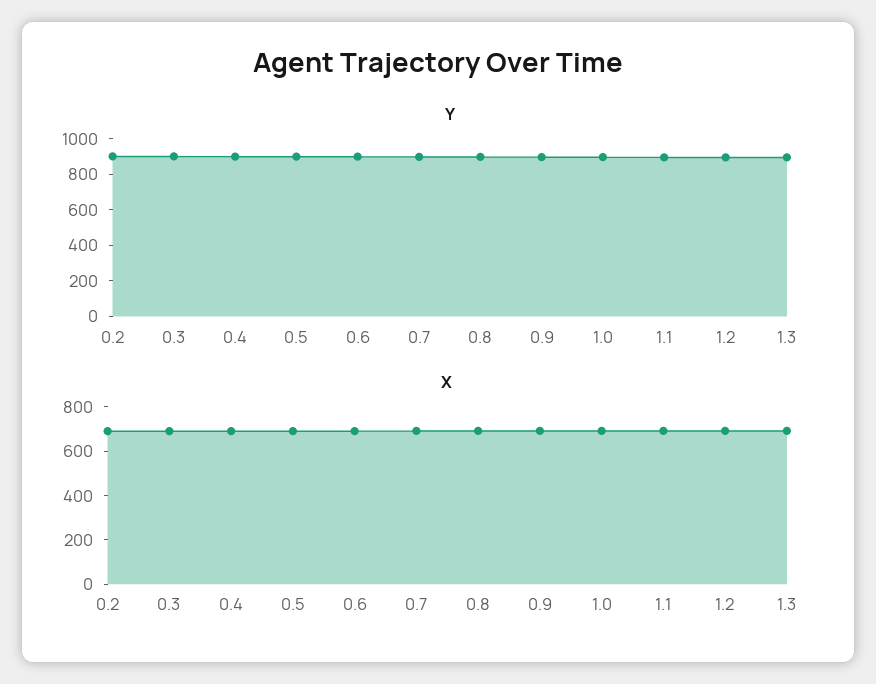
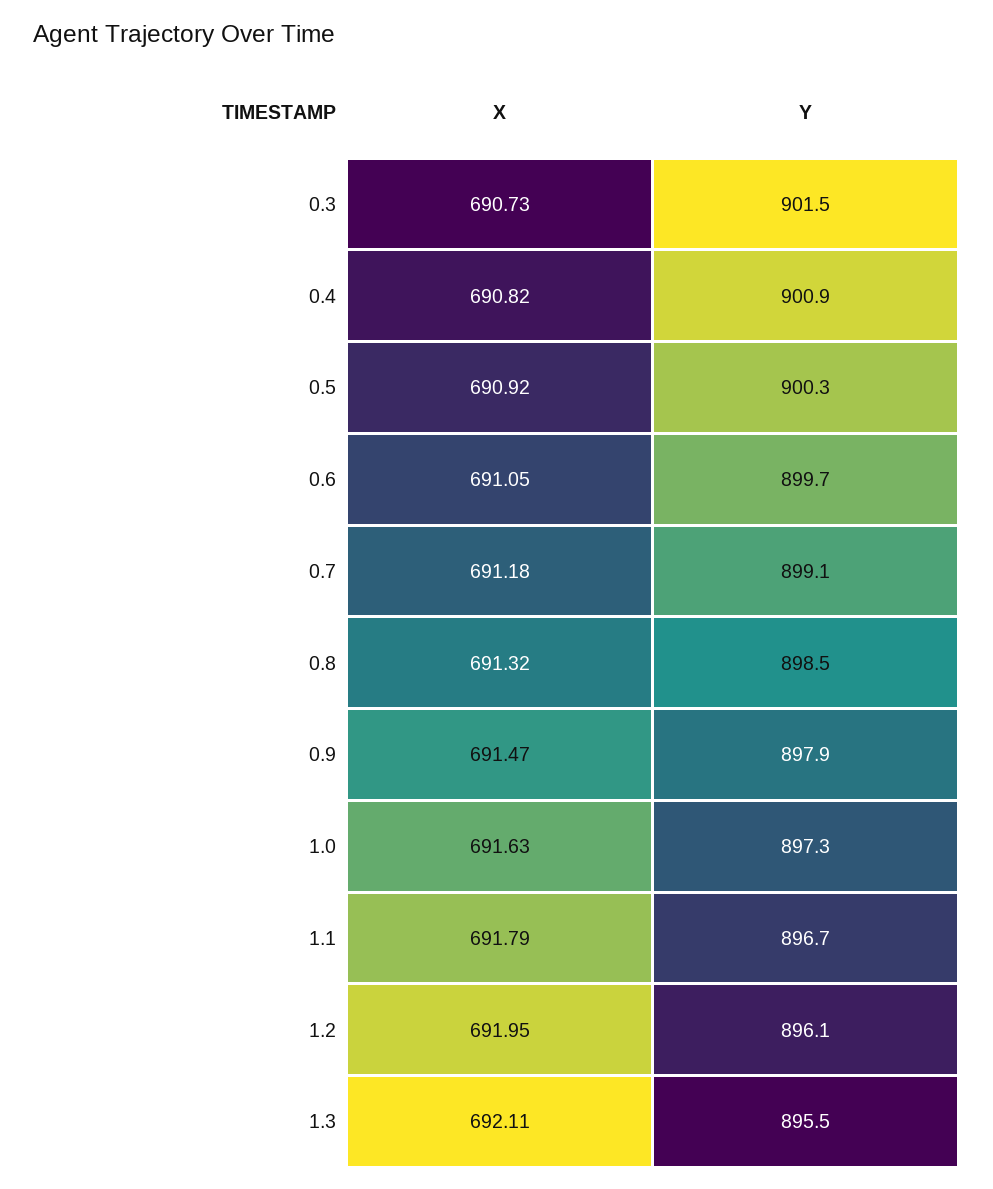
Y, 0.2: 900 -> none
X, 0.2: 700 -> none

